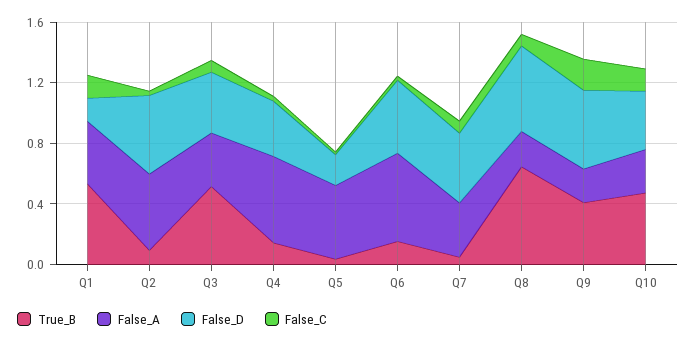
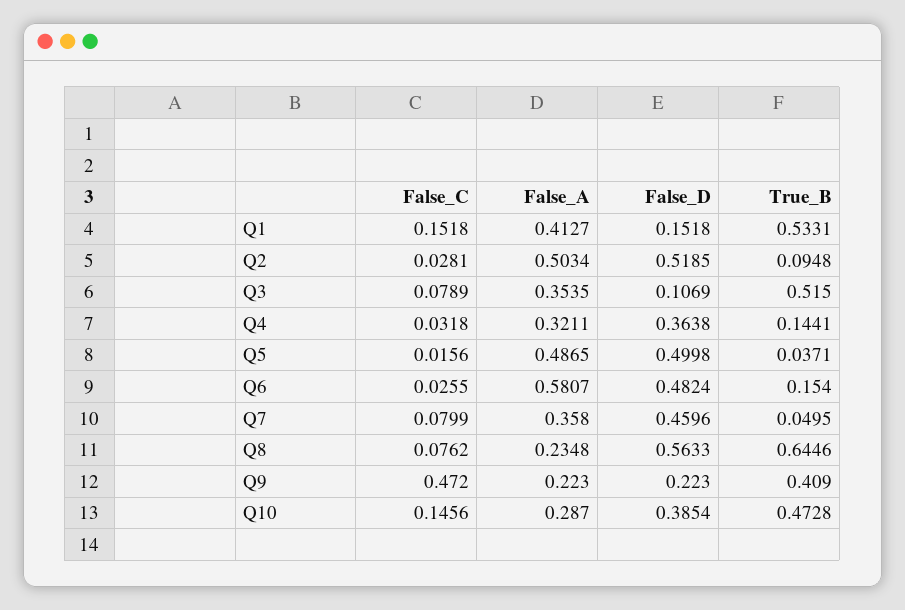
False_D, Q3: 0.4 -> 0.1069
False_A, Q4: 0.6 -> 0.3211
False_D, Q5: 0.2 -> 0.4998
False_D, Q9: 0.5 -> 0.223
False_C, Q9: 0.2 -> 0.472

